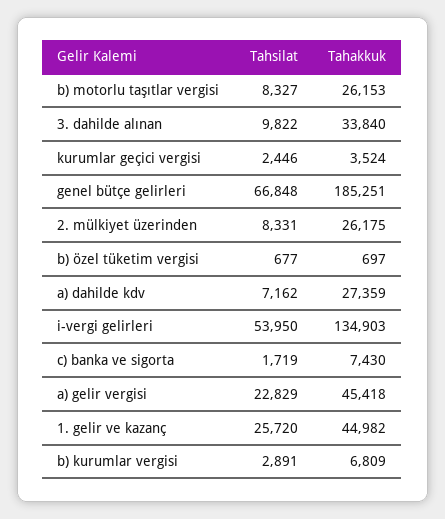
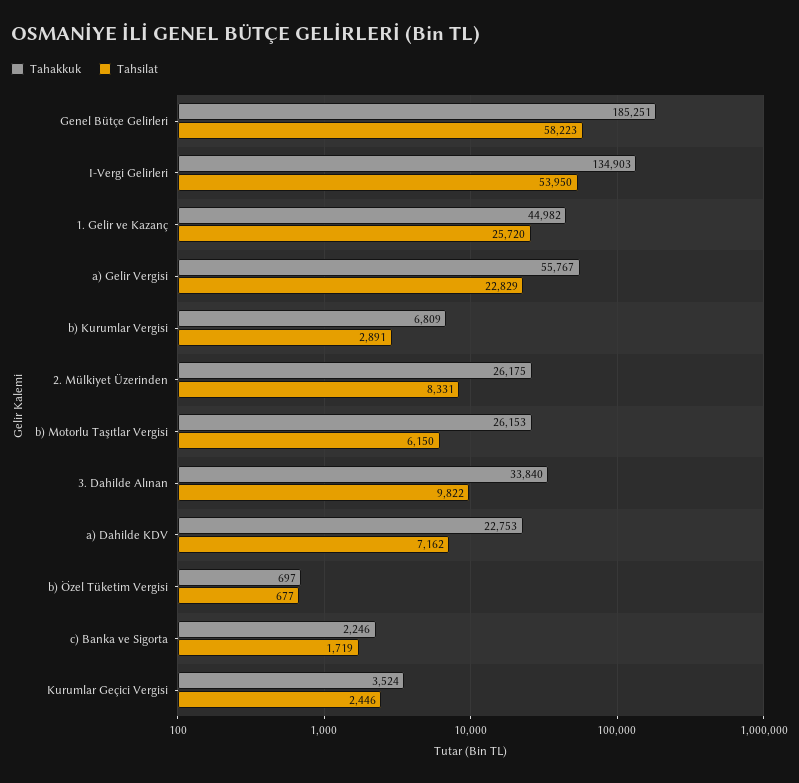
Tahsilat, b) motorlu taşıtlar vergisi: 8327 -> 6150
Tahsilat, genel bütçe gelirleri: 66848 -> 58223
Tahakkuk, a) dahilde kdv: 27359 -> 22753
Tahakkuk, c) banka ve sigorta: 7430 -> 2246
Tahakkuk, a) gelir vergisi: 45418 -> 55767

